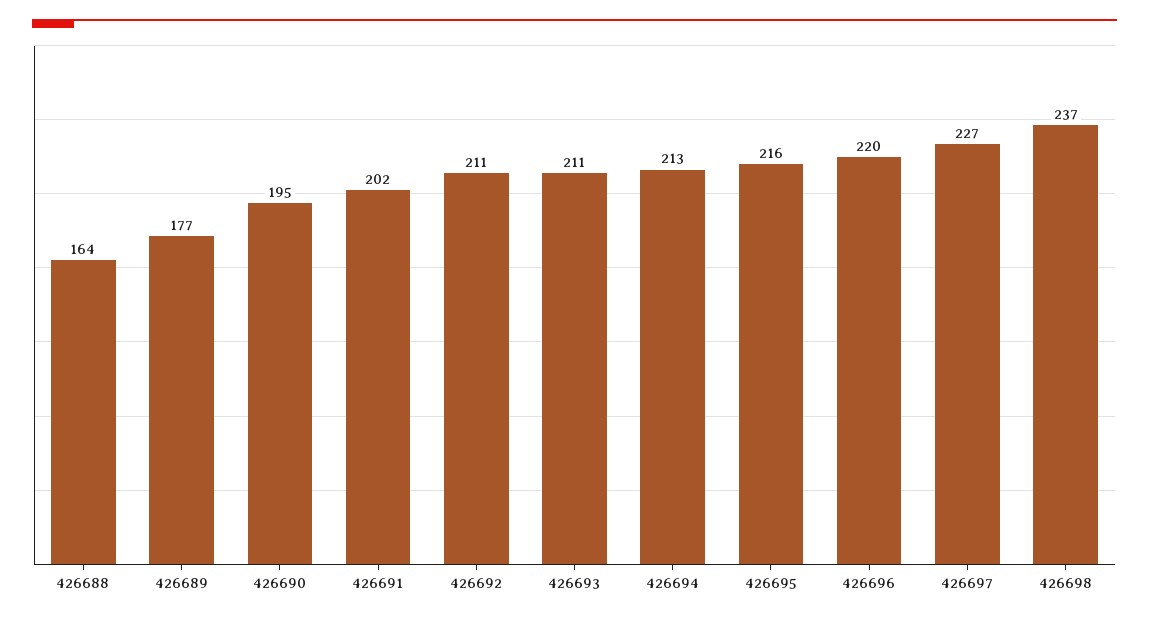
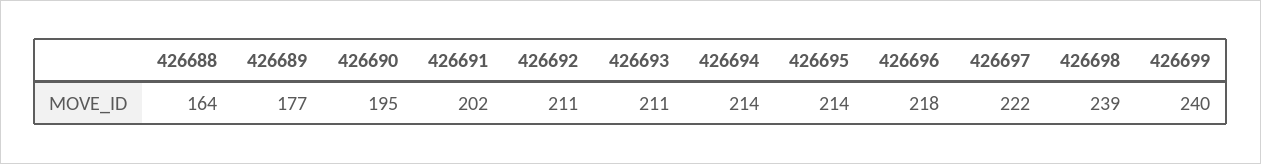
426694: 213 -> 214
426695: 216 -> 214
426696: 220 -> 218
426697: 227 -> 222
426698: 237 -> 239
426699: none -> 240

